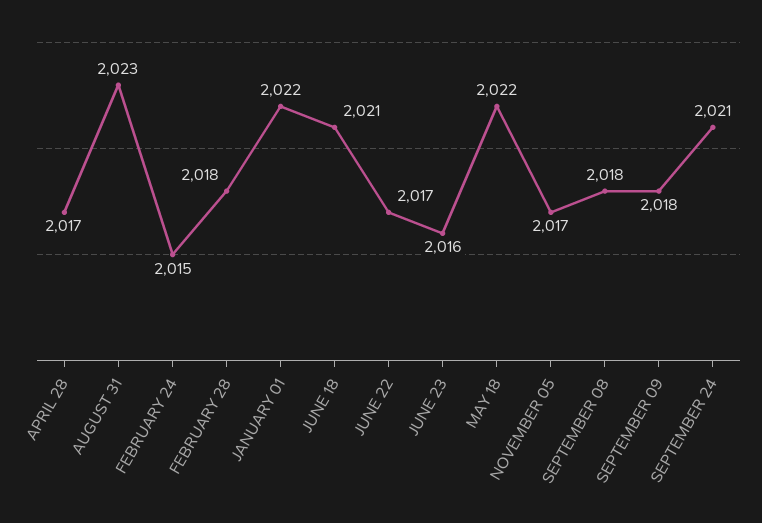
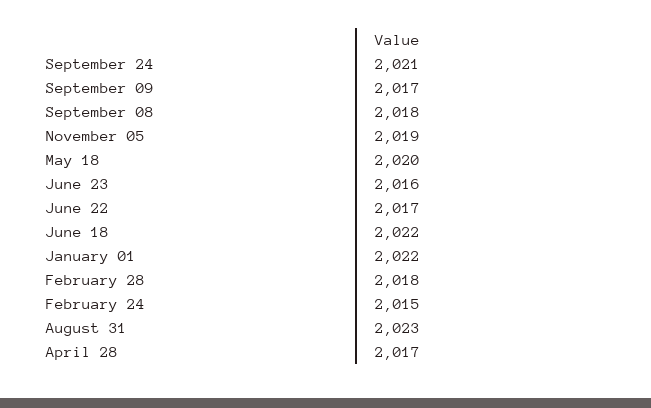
JUNE 18: 2021 -> 2022
MAY 18: 2022 -> 2020
NOVEMBER 05: 2017 -> 2019
SEPTEMBER 09: 2018 -> 2017

